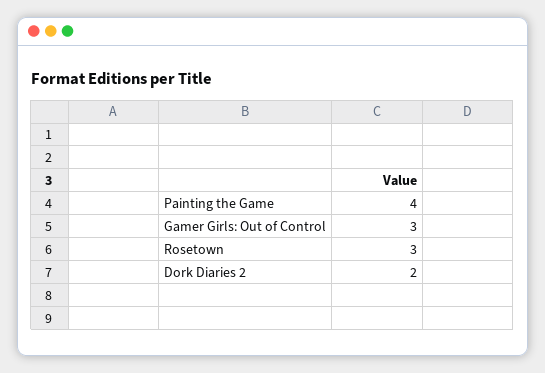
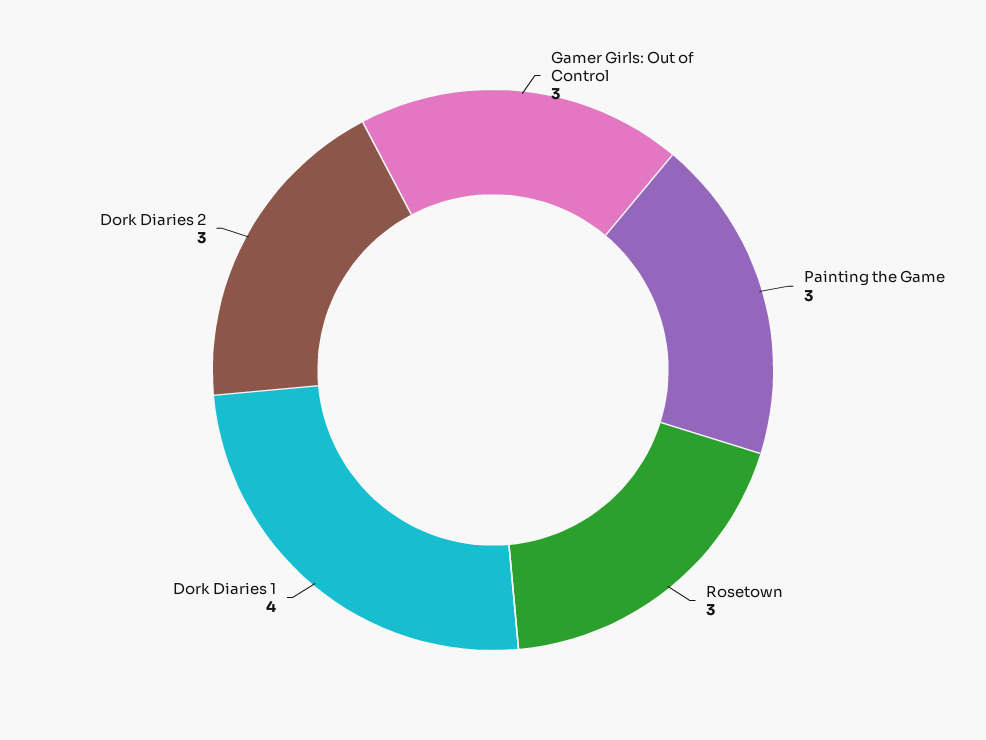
Painting the Game: 4 -> 3
Dork Diaries 2: 2 -> 3
Dork Diaries 1: none -> 4

